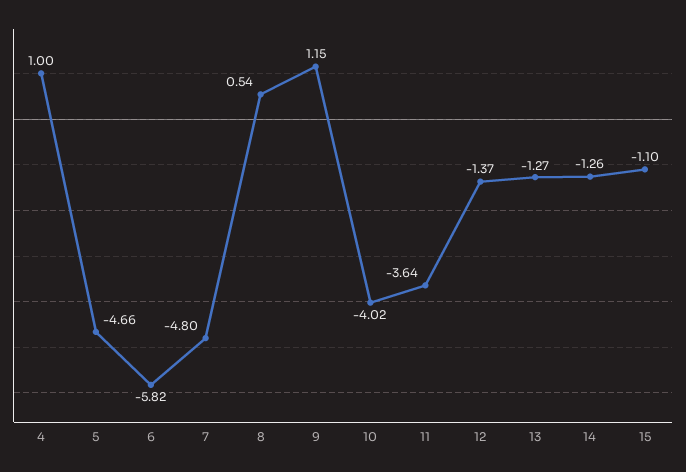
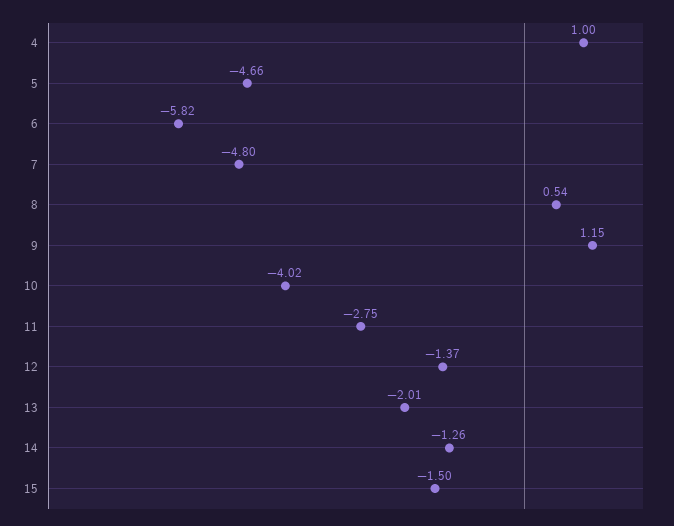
11: -3.64 -> -2.75
13: -1.27 -> -2.01
15: -1.1 -> -1.5

